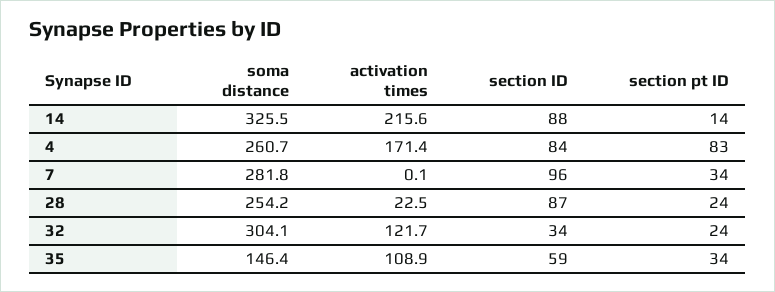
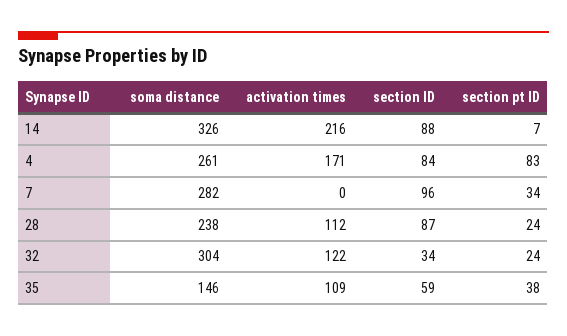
section pt ID, 14: 14 -> 7
soma distance, 28: 254.2 -> 238
activation times, 28: 22.5 -> 112
section pt ID, 35: 34 -> 38

